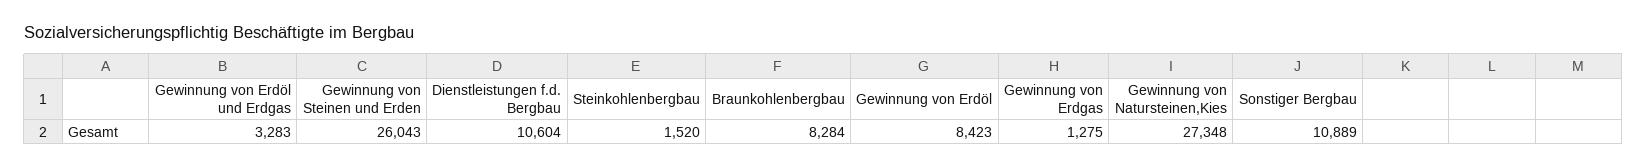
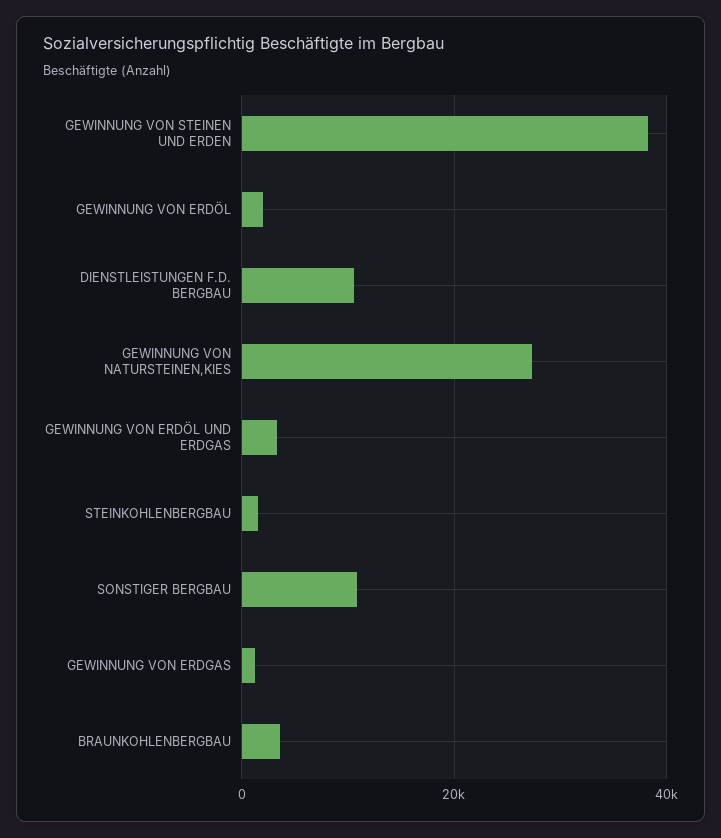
Gewinnung von Steinen und Erden: 26043 -> 38000
Braunkohlenbergbau: 8284 -> 4000
Gewinnung von Erdöl: 8423 -> 2000

